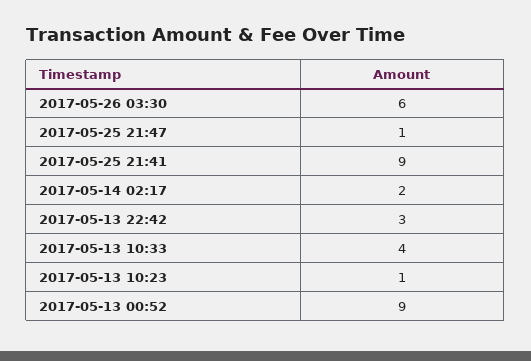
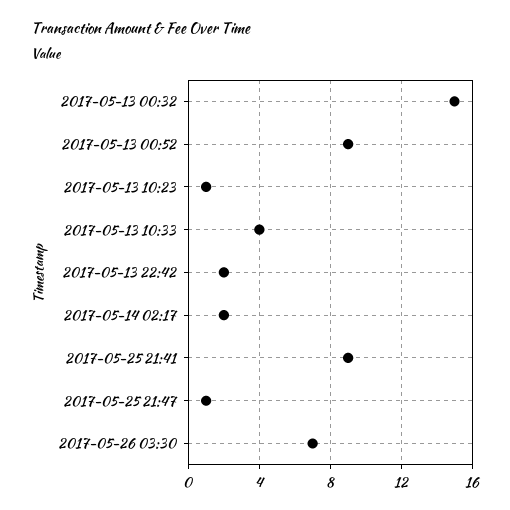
2017-05-26 03:30: 6 -> 7
2017-05-13 22:42: 3 -> 2
2017-05-13 00:32: none -> 15

